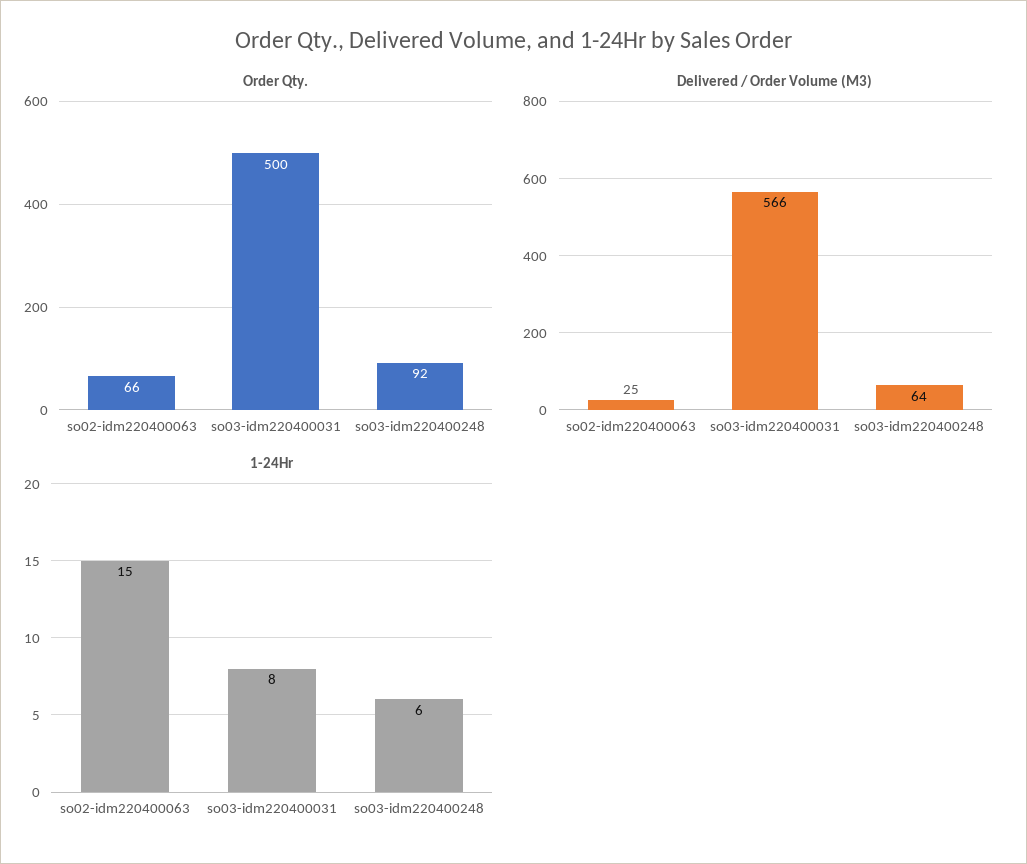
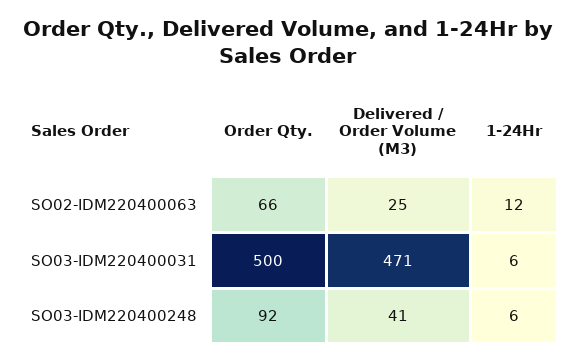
Delivered / Order Volume (M3), so03-idm220400031: 566 -> 471
Delivered / Order Volume (M3), so03-idm220400248: 64 -> 41
1-24Hr, so02-idm220400063: 15 -> 12
1-24Hr, so03-idm220400031: 8 -> 6

